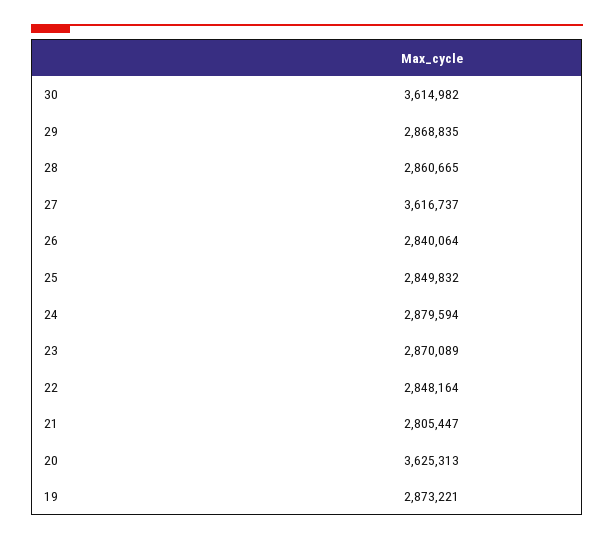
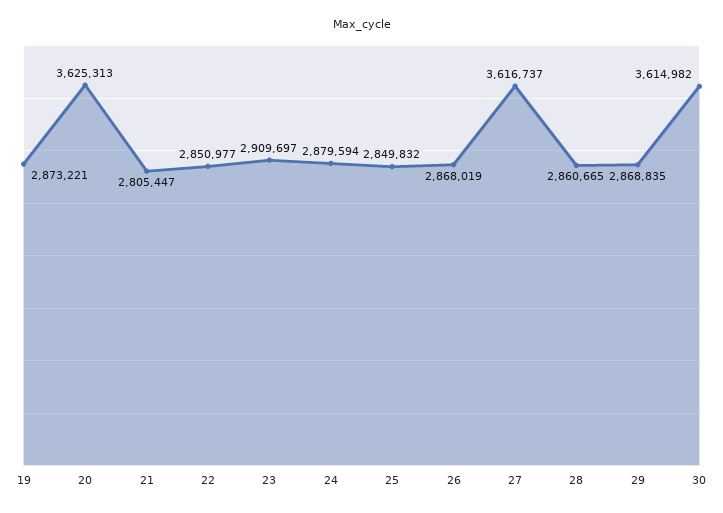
26: 2840064 -> 2868019
23: 2870089 -> 2909697
22: 2848164 -> 2850977

